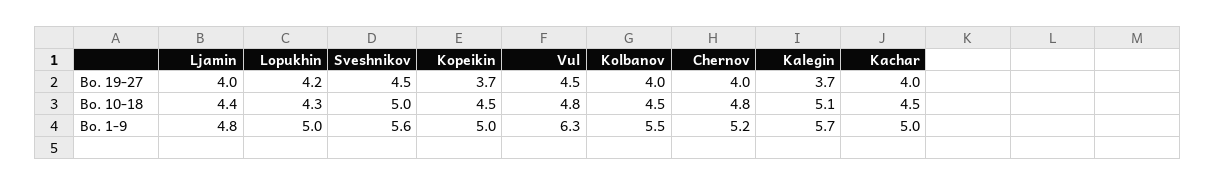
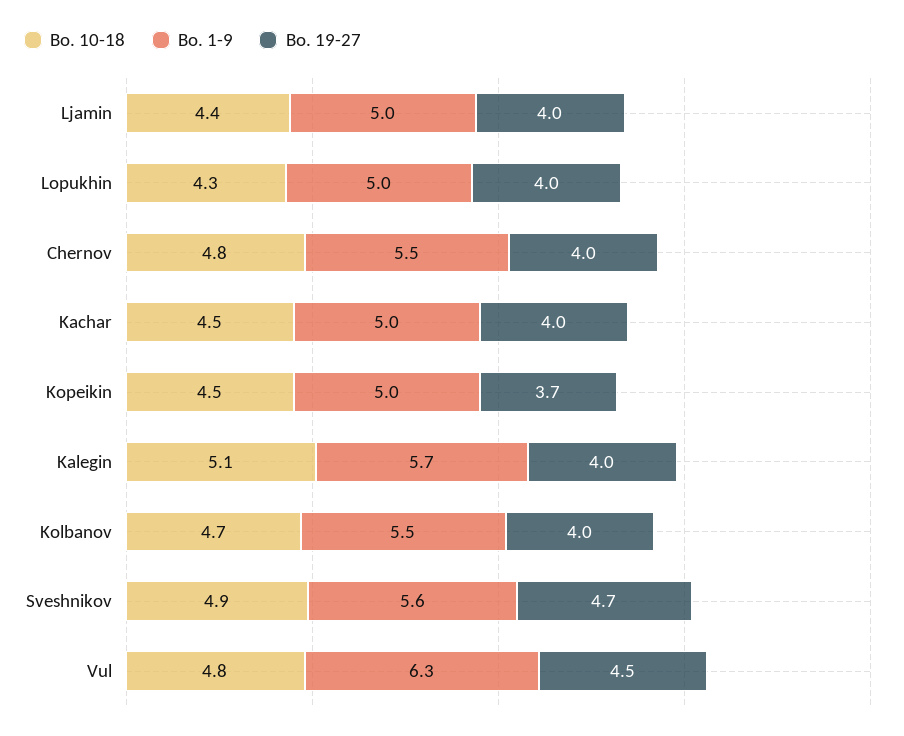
Bo. 19-27, Lopukhin: 4.2 -> 4
Bo. 19-27, Sveshnikov: 4.5 -> 4.7
Bo. 19-27, Kalegin: 3.7 -> 4
Bo. 10-18, Sveshnikov: 5 -> 4.9
Bo. 10-18, Kolbanov: 4.5 -> 4.7
Bo. 1-9, Ljamin: 4.8 -> 5
Bo. 1-9, Chernov: 5.2 -> 5.5

